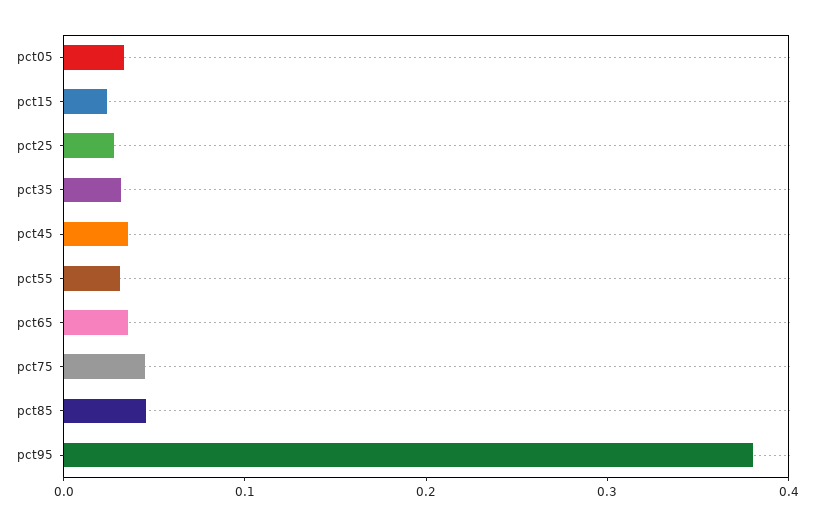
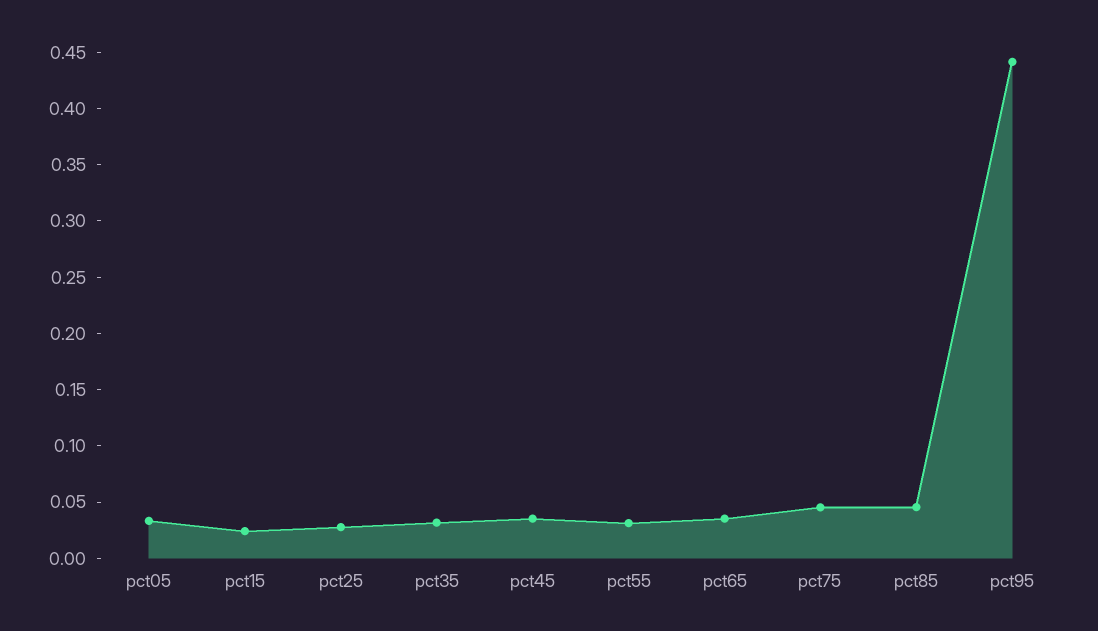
pct95: 0.38 -> 0.44

